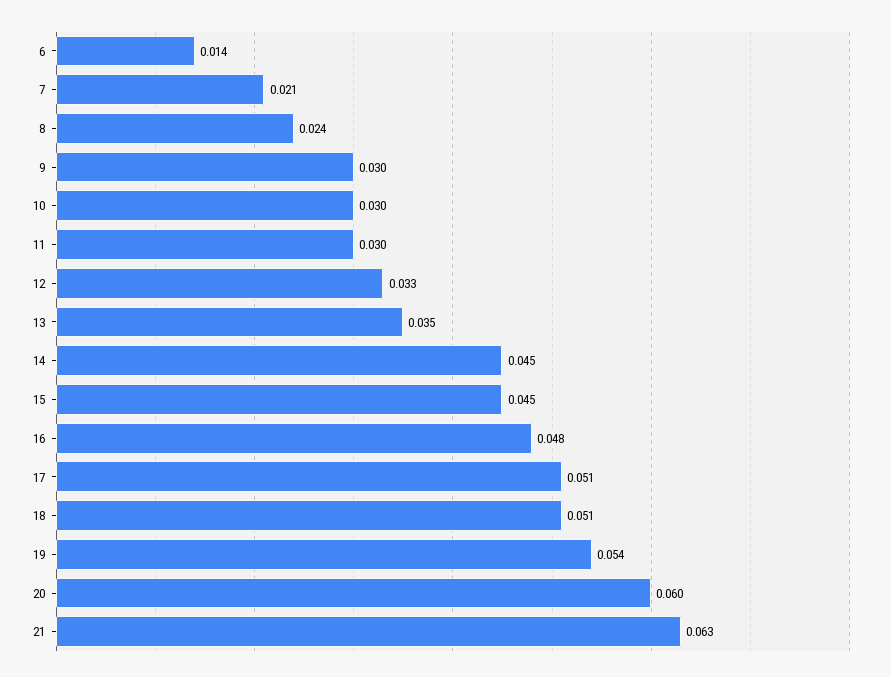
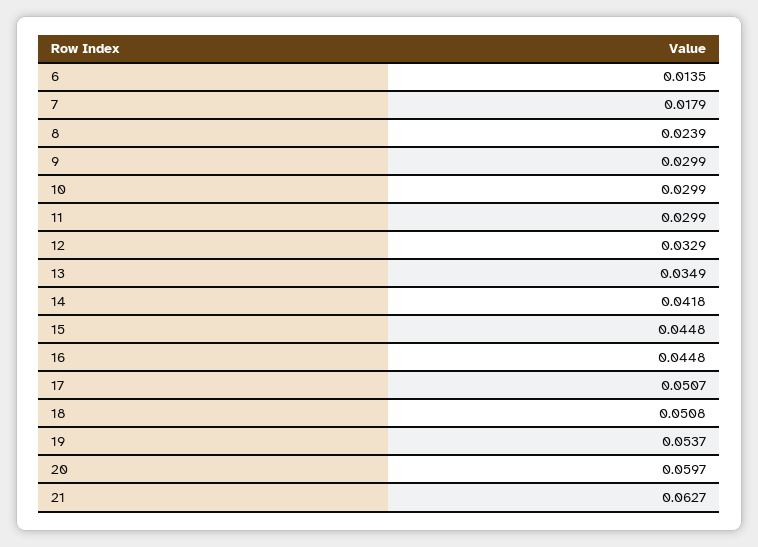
7: 0.021 -> 0.0179
14: 0.045 -> 0.0418
16: 0.048 -> 0.0448

